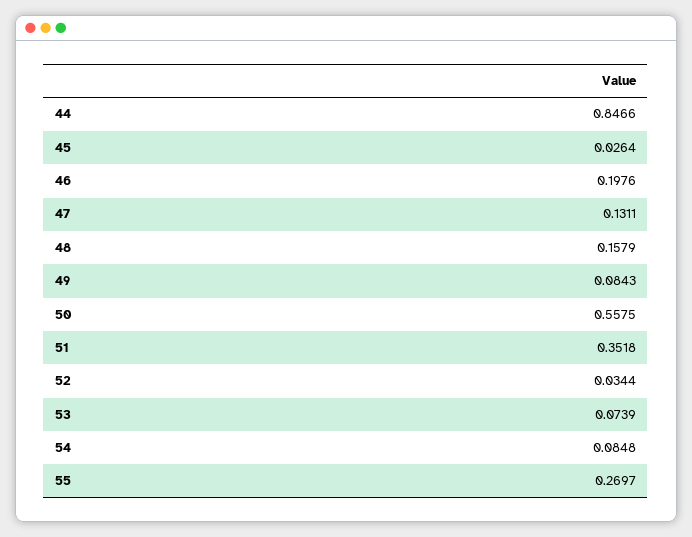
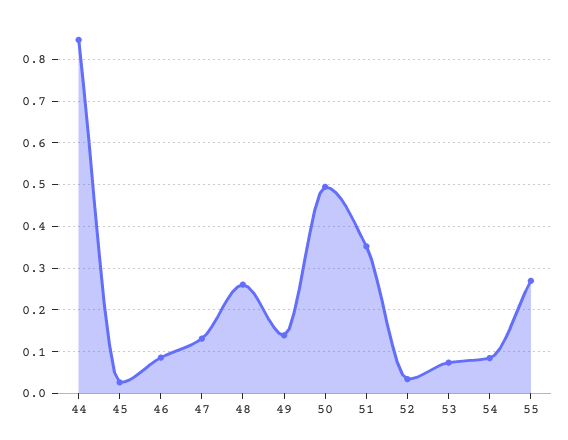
46: 0.1976 -> 0.08
48: 0.1579 -> 0.26
49: 0.0843 -> 0.14
50: 0.5575 -> 0.5

